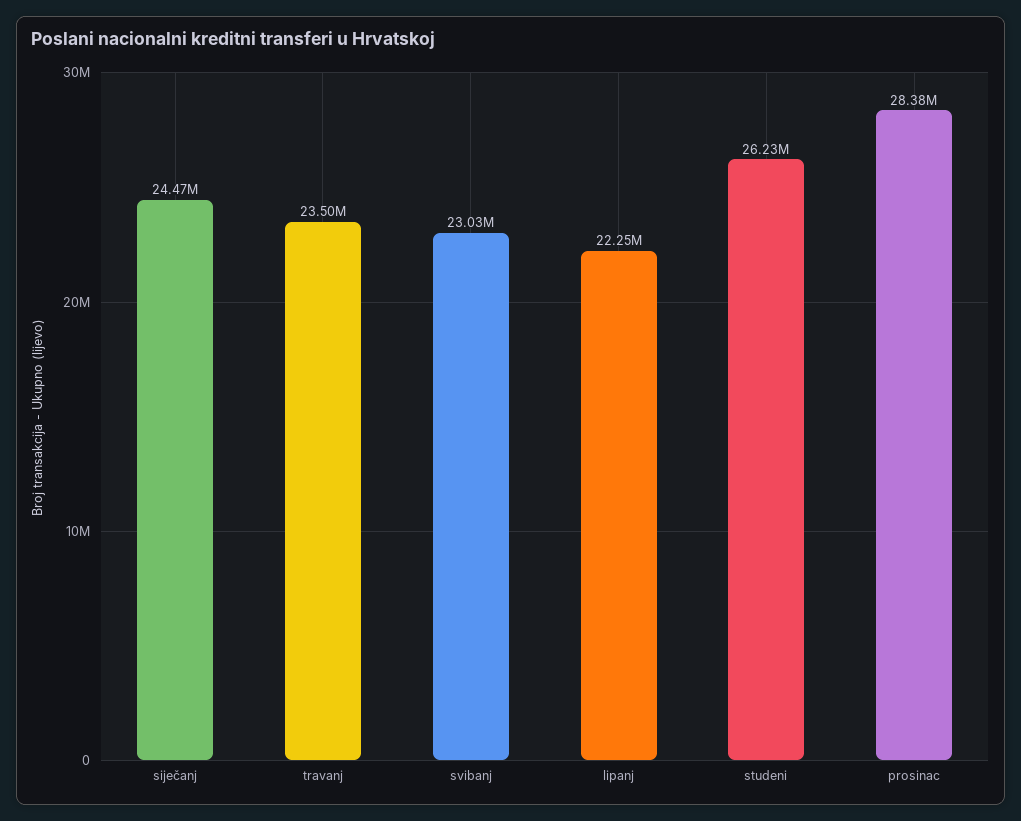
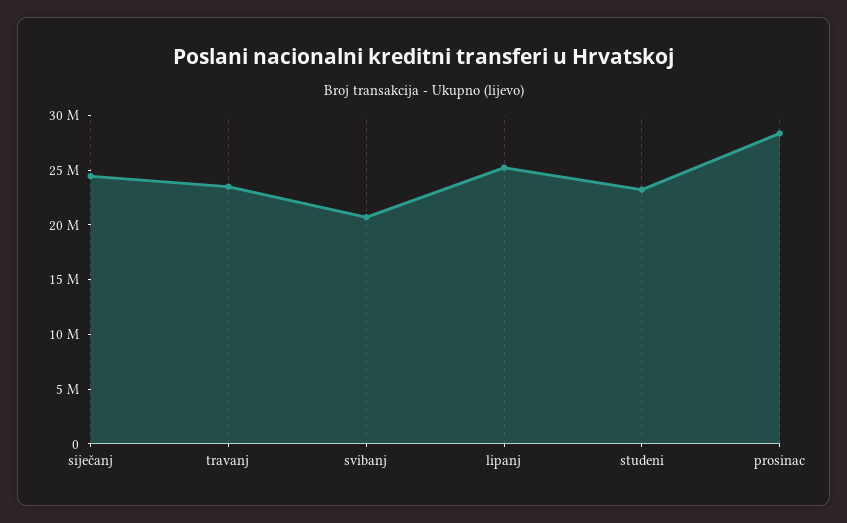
svibanj: 23030000 -> 21000000
lipanj: 22250000 -> 25000000
studeni: 26230000 -> 23000000

